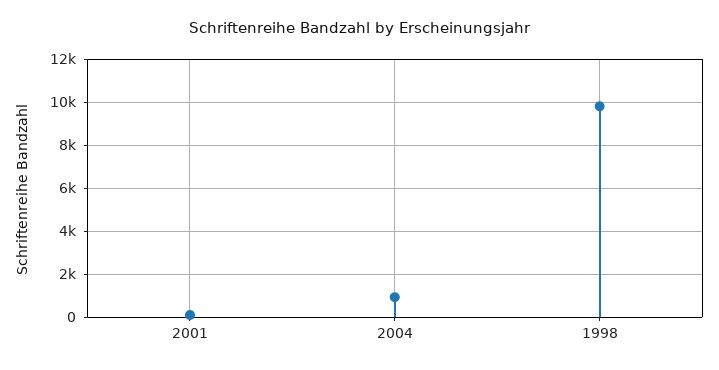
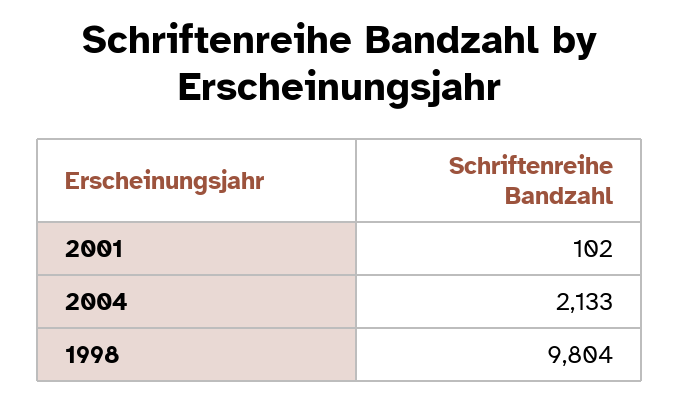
2004: 1000 -> 2133

